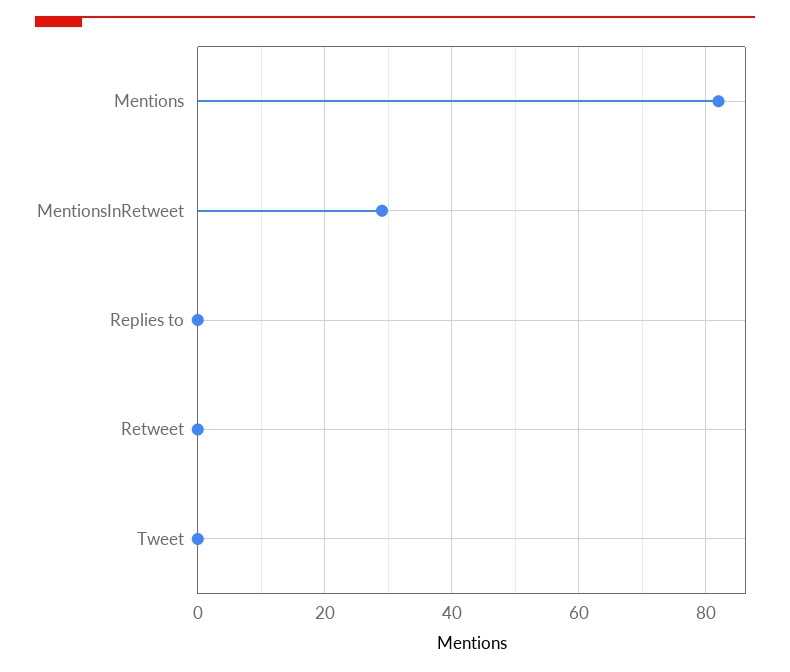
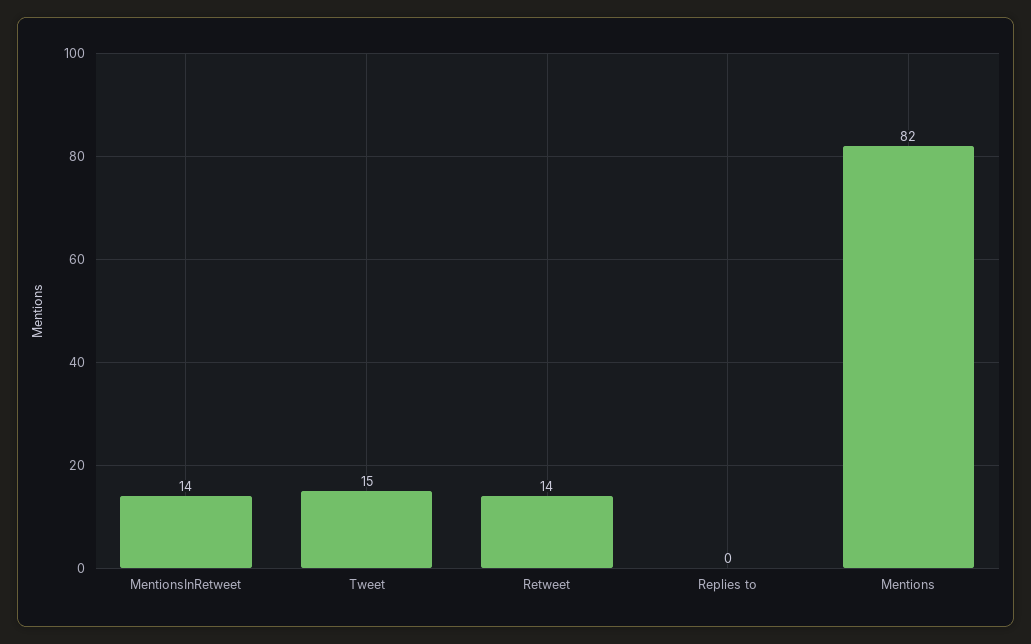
MentionsInRetweet: 30 -> 14
Retweet: 0 -> 14
Tweet: 0 -> 15

